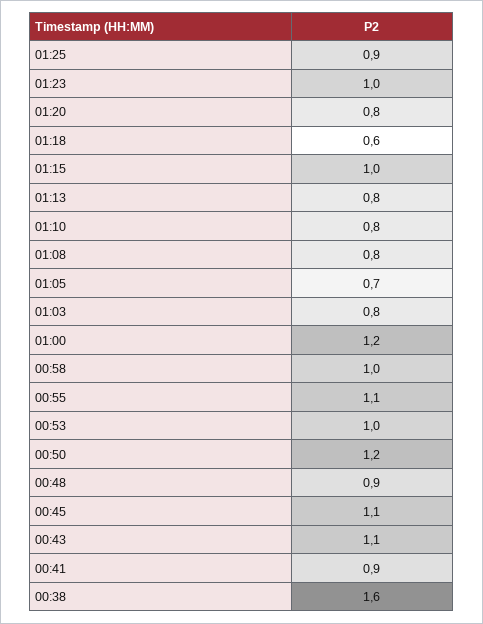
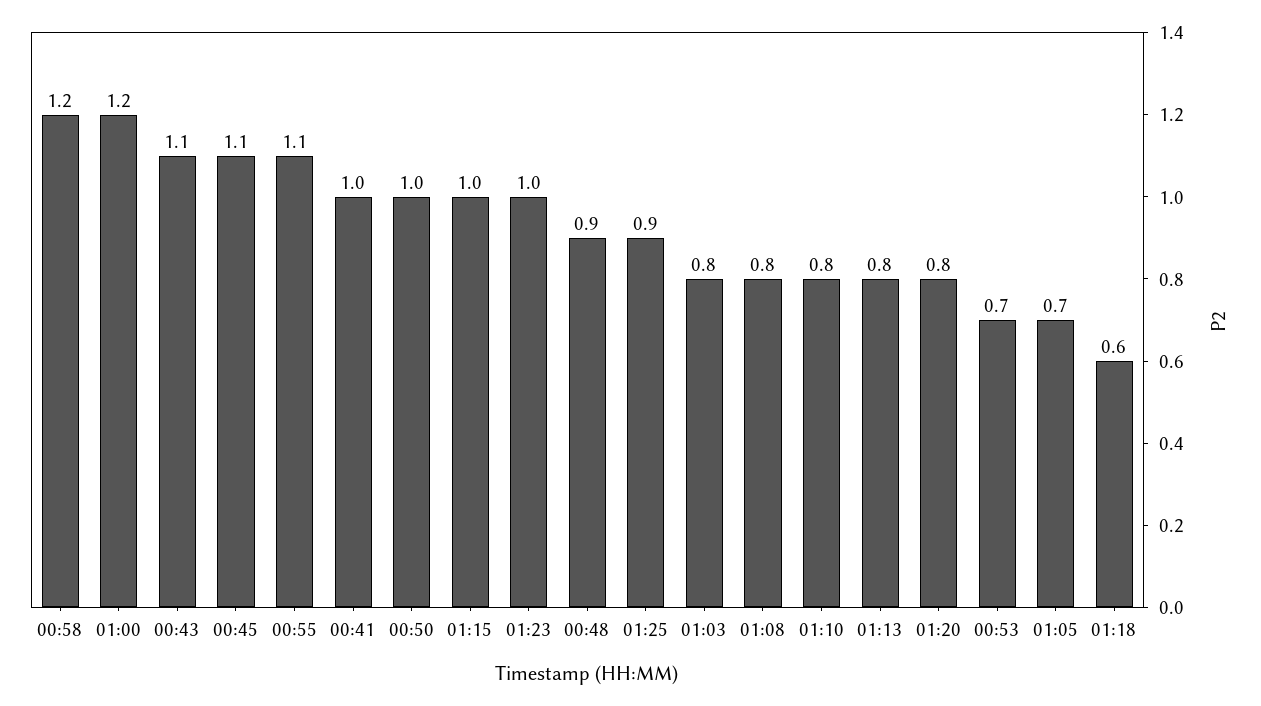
00:58: 1 -> 1.2
00:53: 1 -> 0.7
00:50: 1.2 -> 1
00:41: 0.9 -> 1
00:38: 1.6 -> none

